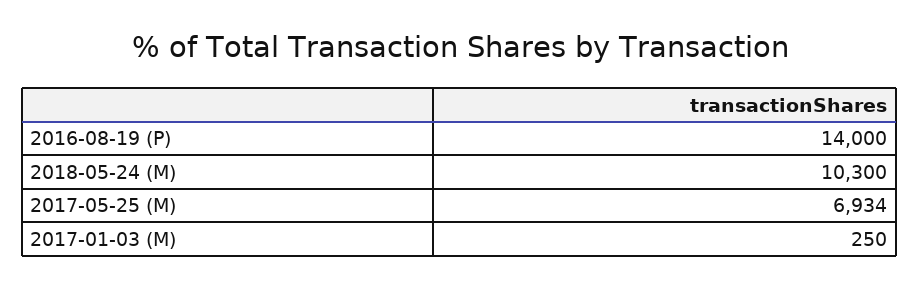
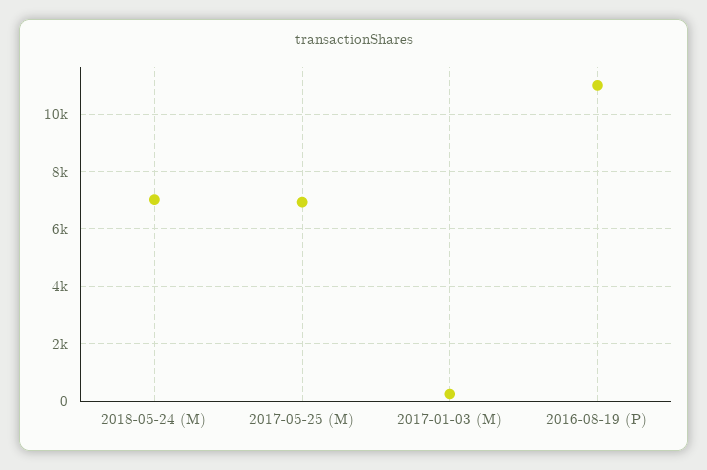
2016-08-19 (P): 14000 -> 11000
2018-05-24 (M): 10300 -> 7000

